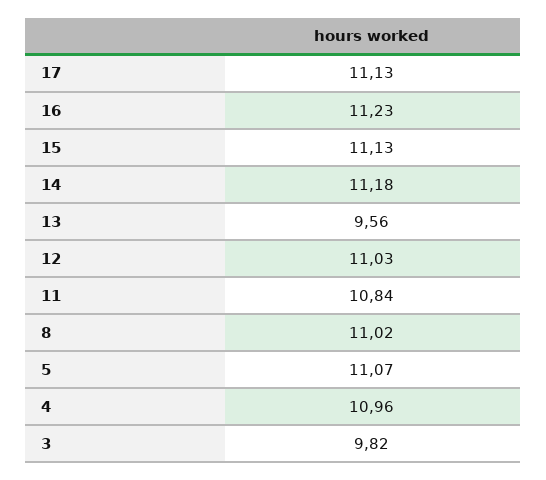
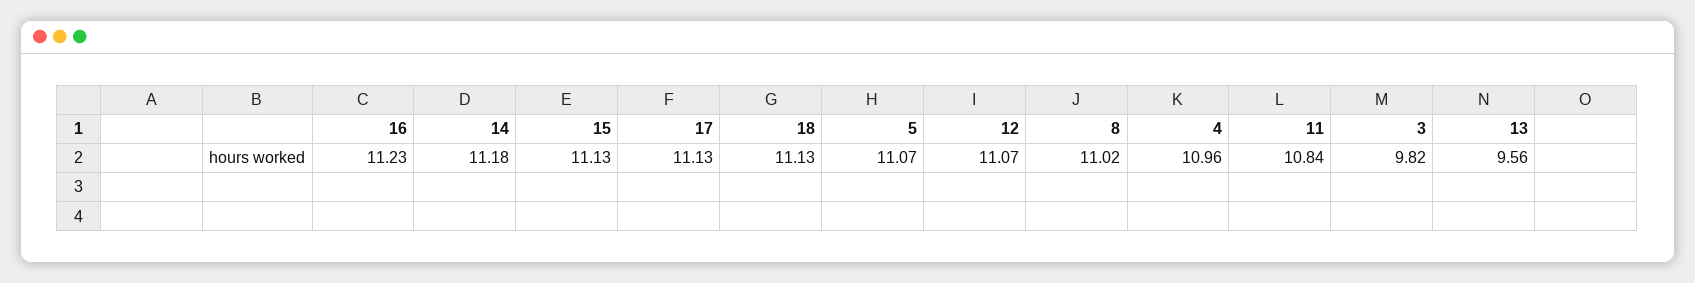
12: 11.03 -> 11.07
18: none -> 11.13

